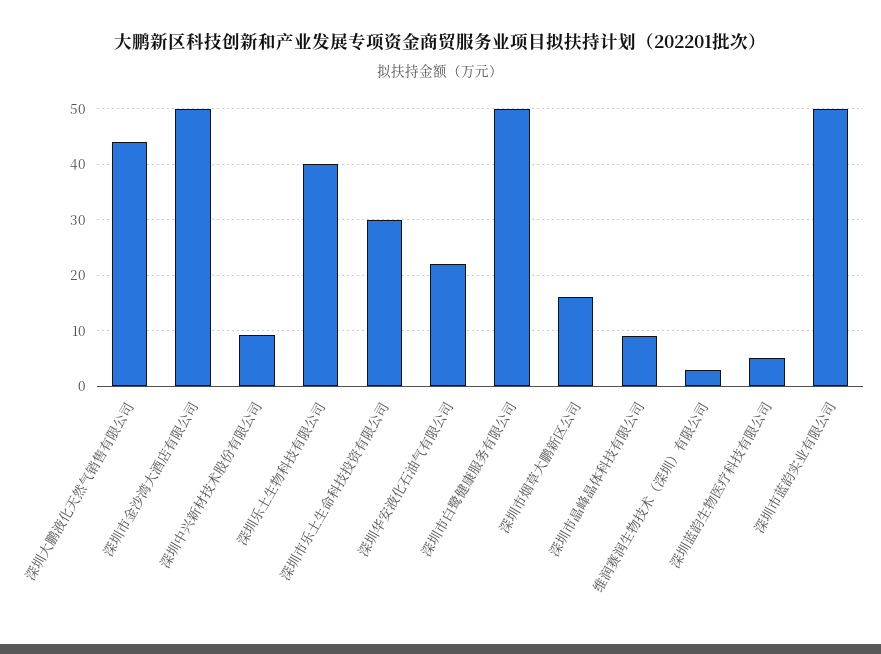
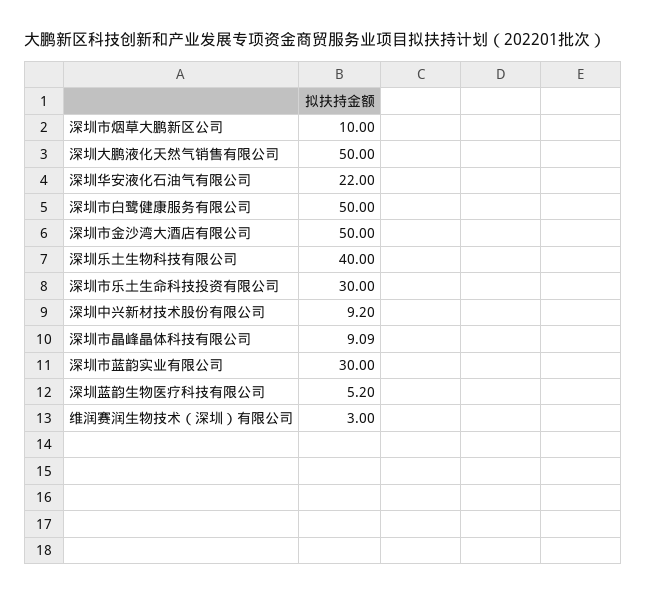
深圳大鹏液化天然气销售有限公司: 44 -> 50
深圳市烟草大鹏新区公司: 16 -> 10
深圳市蓝韵实业有限公司: 50 -> 30

